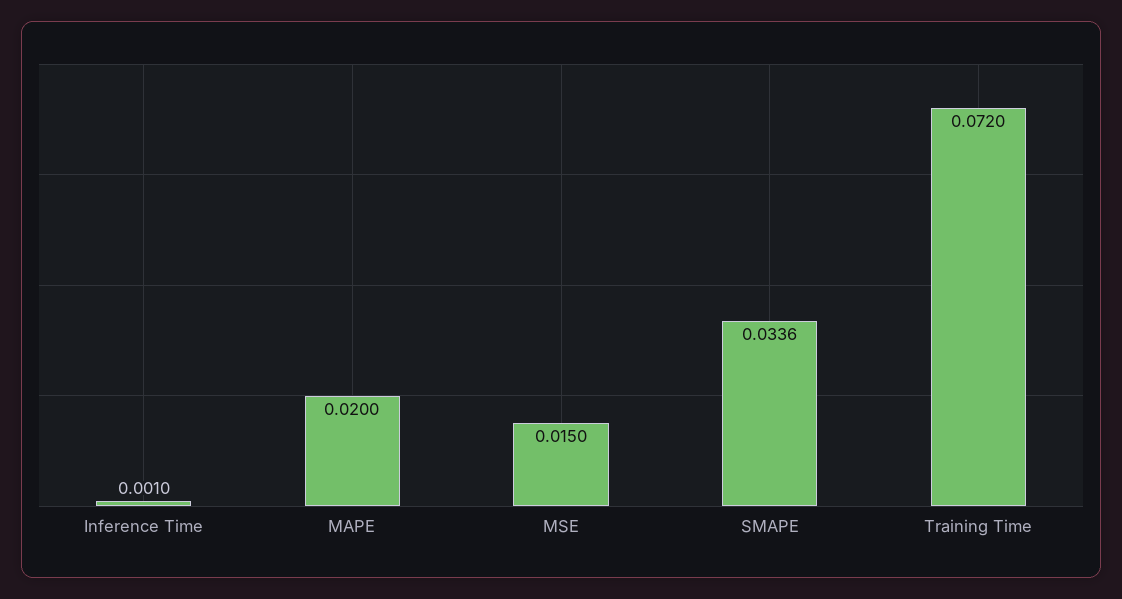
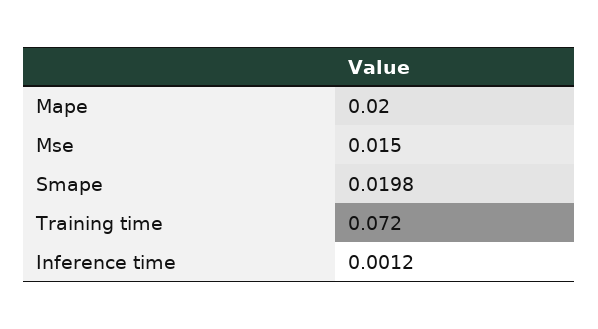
Inference Time: 0.001 -> 0.0012
SMAPE: 0.0336 -> 0.0198

